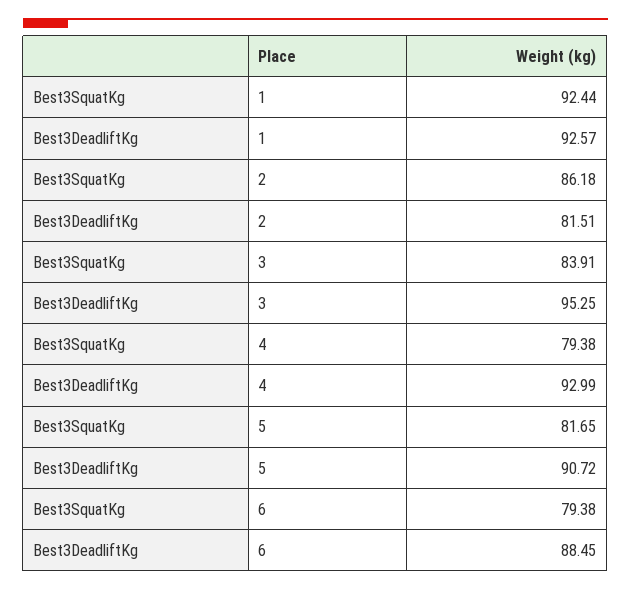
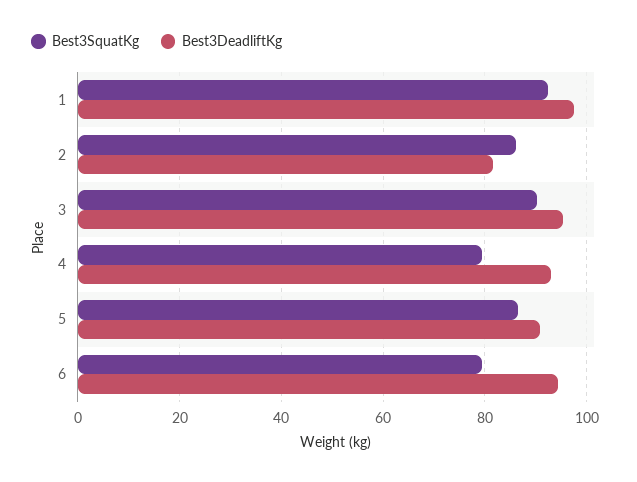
Best3DeadliftKg, 1: 92.57 -> 98
Best3SquatKg, 3: 83.91 -> 90
Best3SquatKg, 5: 81.65 -> 86
Best3DeadliftKg, 6: 88.45 -> 94

